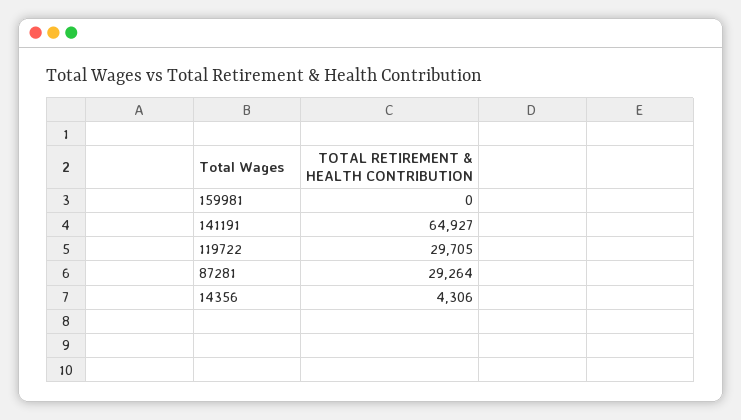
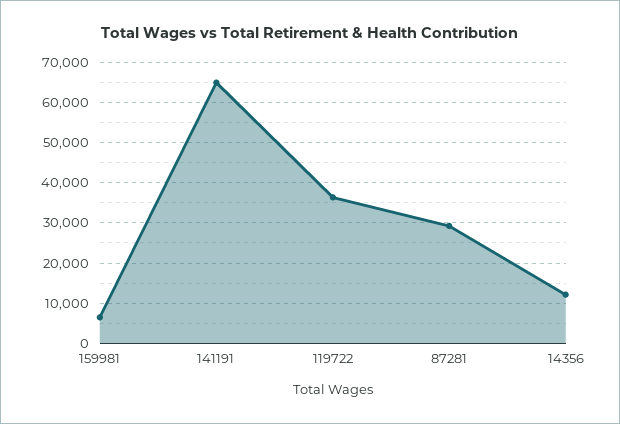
159981: 0 -> 6000
119722: 29705 -> 36000
14356: 4306 -> 12000

